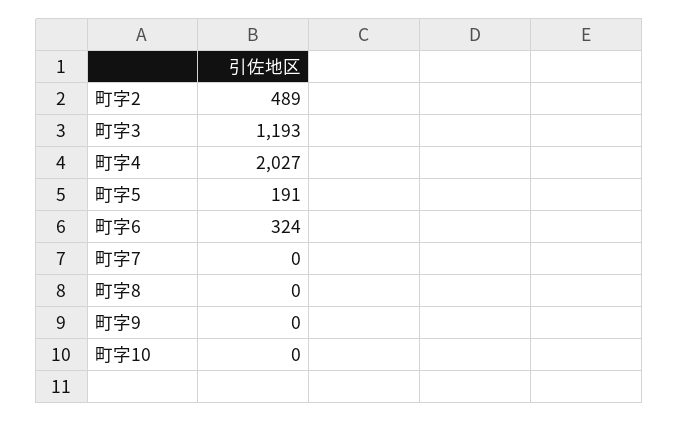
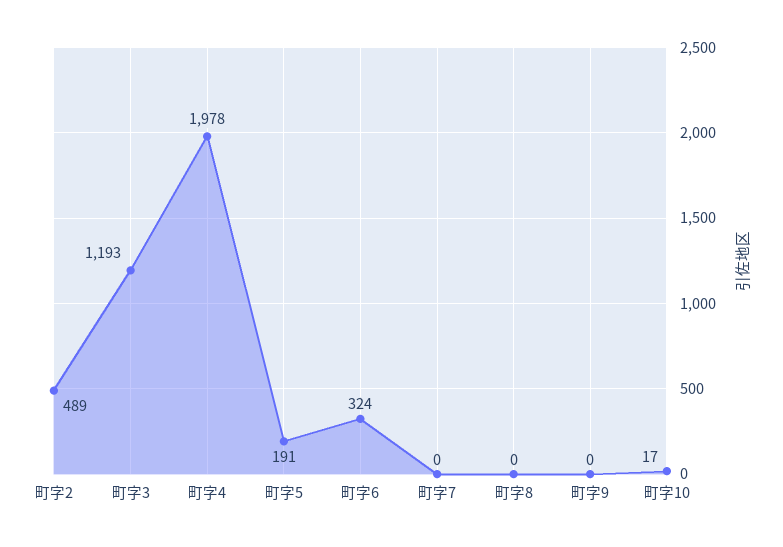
町字4: 2027 -> 1978
町字10: 0 -> 17

